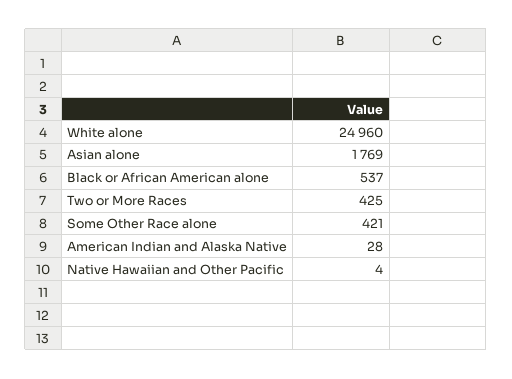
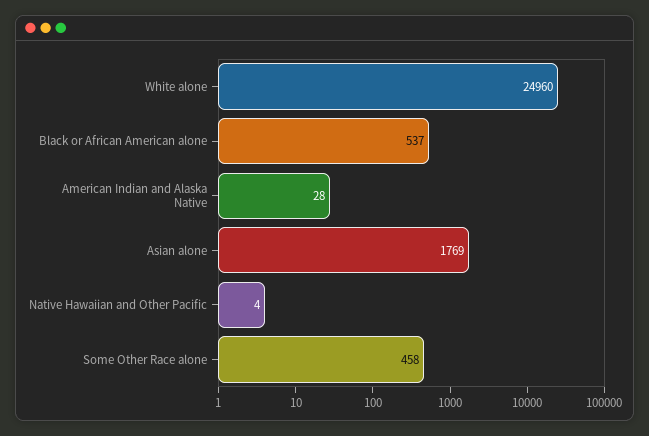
Two or More Races: 425 -> none
Some Other Race alone: 421 -> 458

